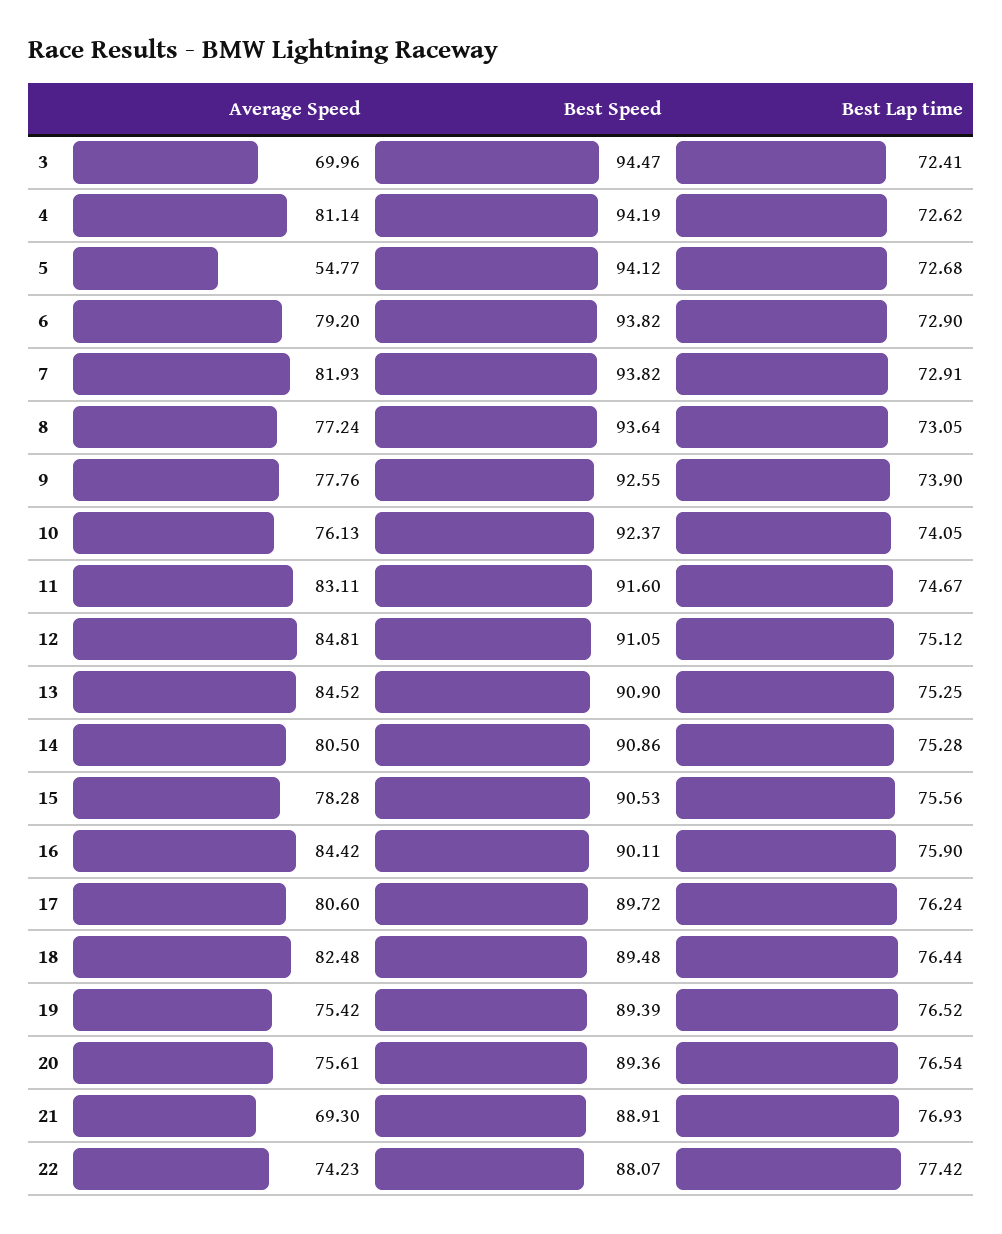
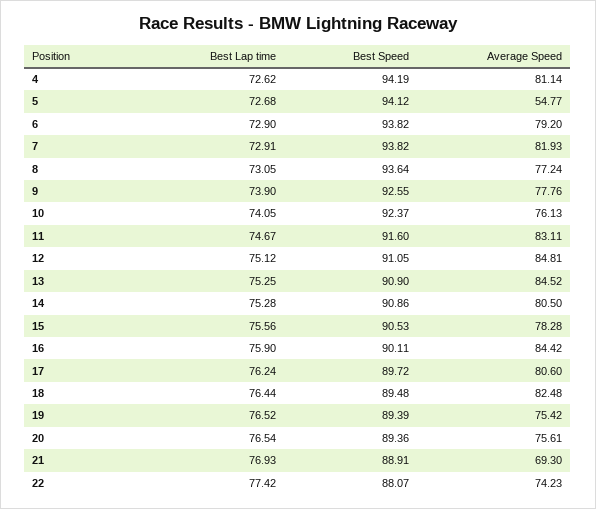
Average Speed, 3: 69.96 -> none
Best Speed, 3: 94.47 -> none
Best Lap time, 3: 72.41 -> none

